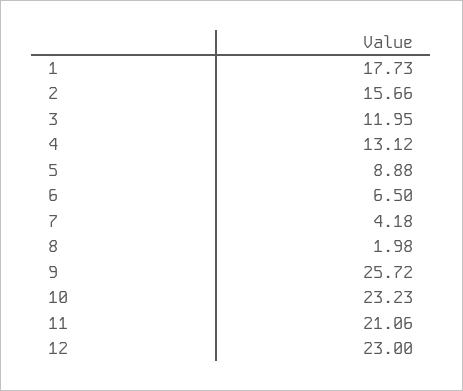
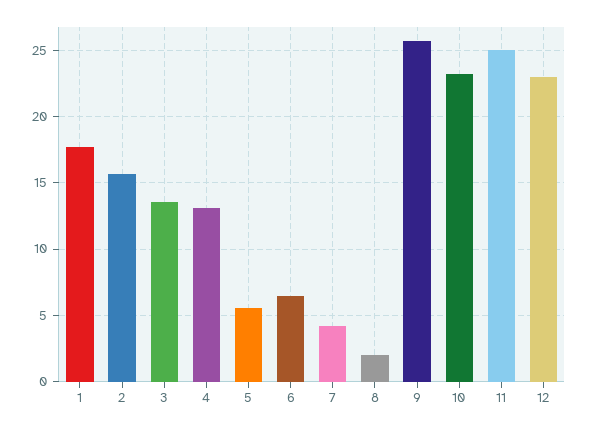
3: 11.95 -> 13.5
5: 8.88 -> 5.5
11: 21.06 -> 25

